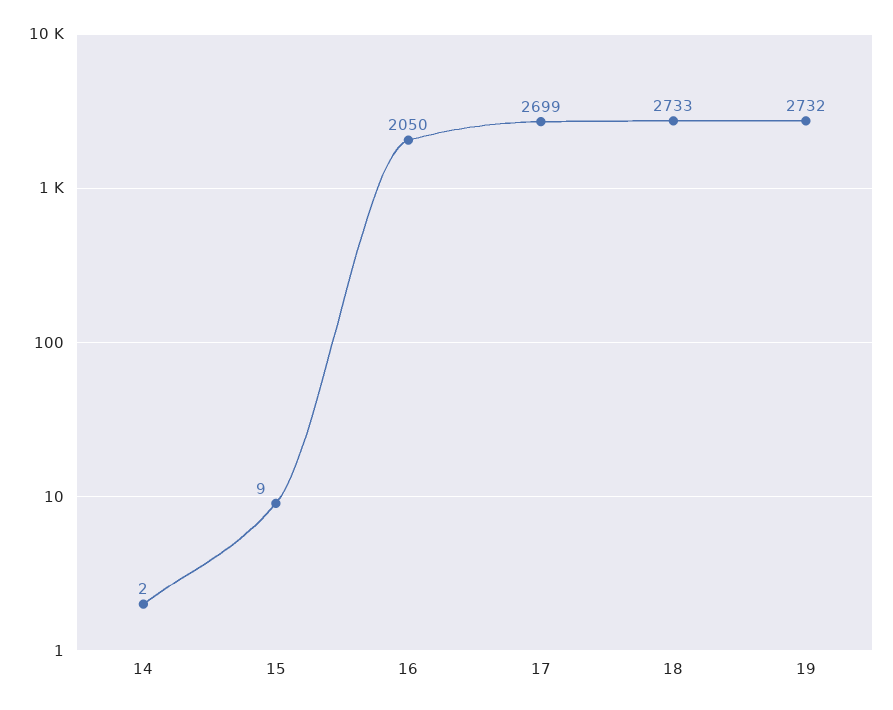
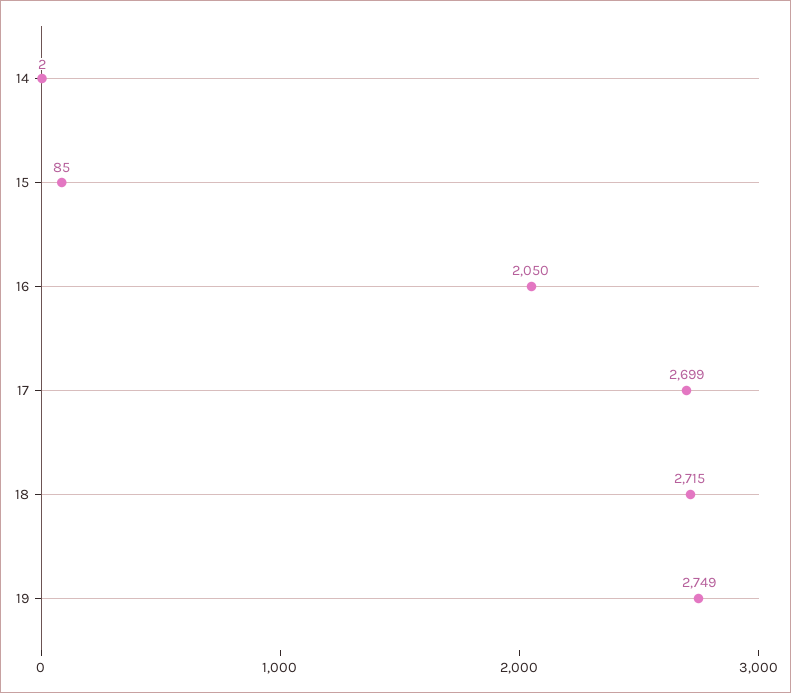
15: 9 -> 85
18: 2733 -> 2715
19: 2732 -> 2749

